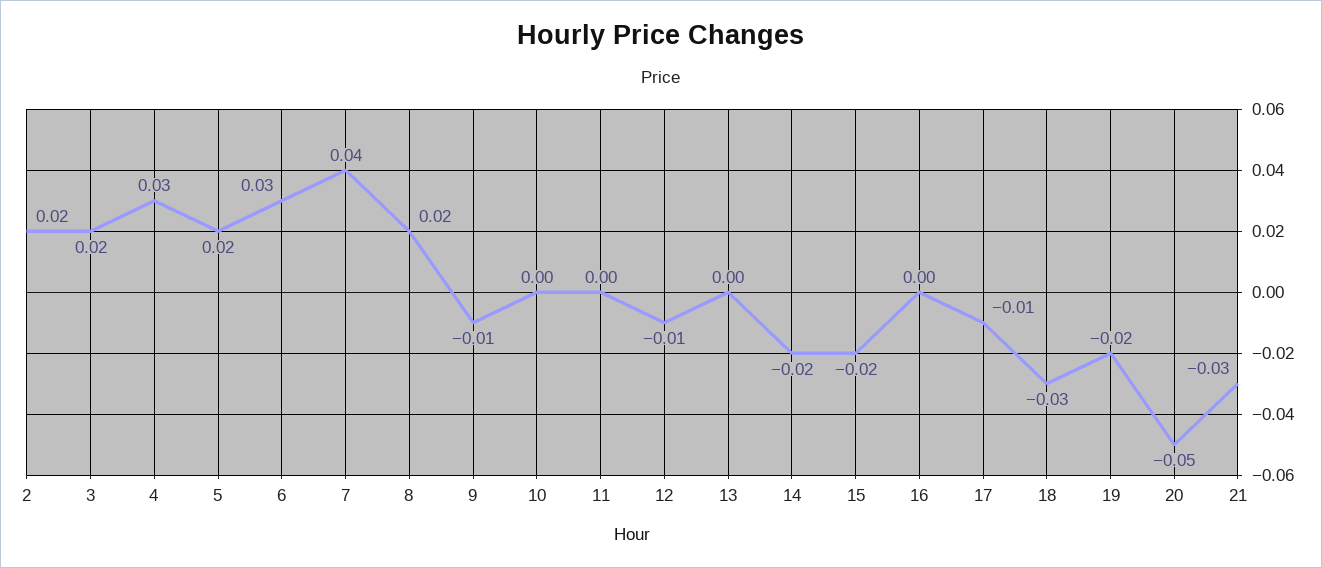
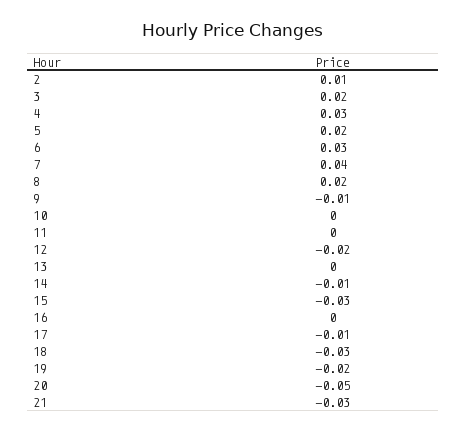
2: 0.02 -> 0.01
12: -0.01 -> -0.02
14: -0.02 -> -0.01
15: -0.02 -> -0.03

